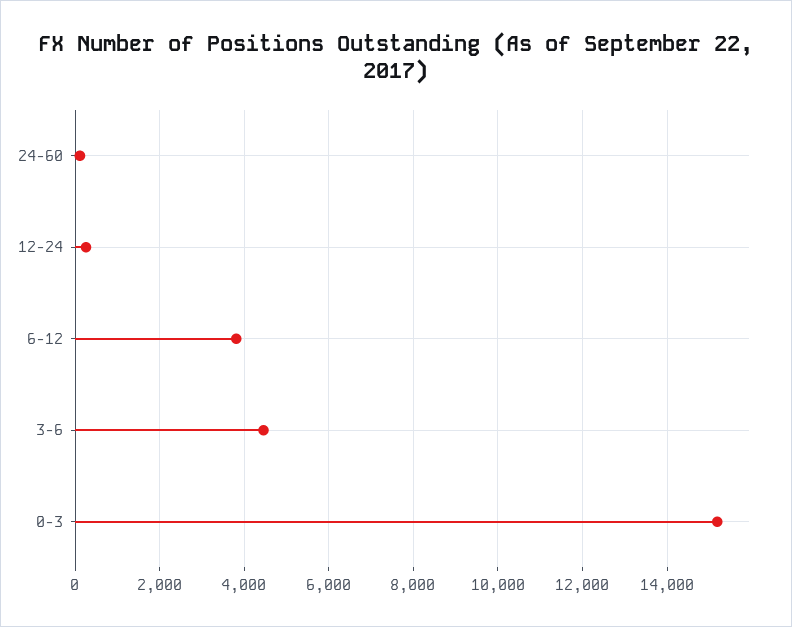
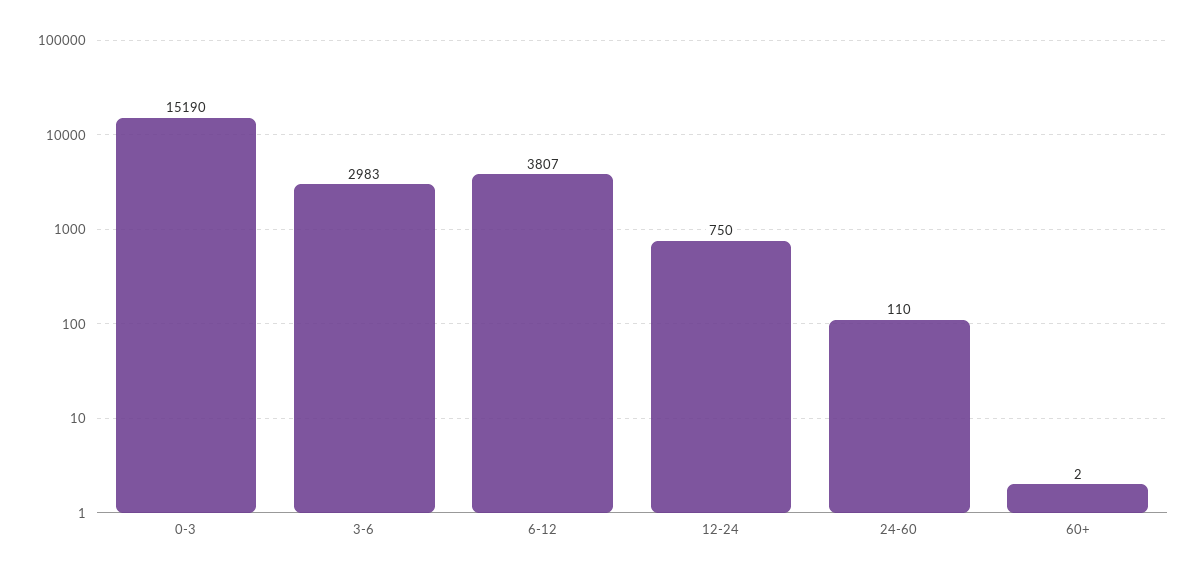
12-24: 200 -> 750
3-6: 4400 -> 2983
60+: none -> 2

